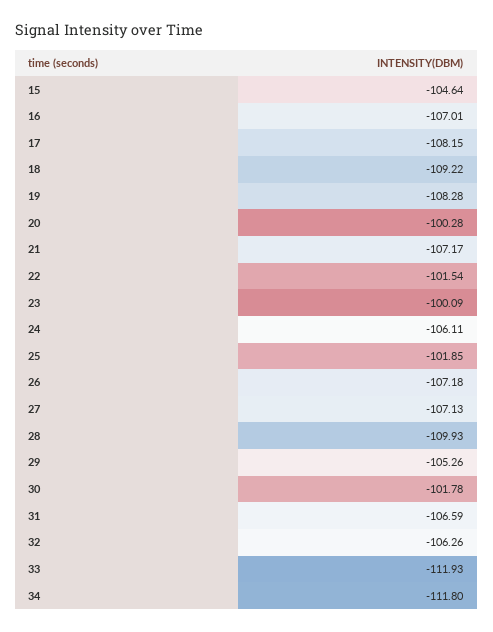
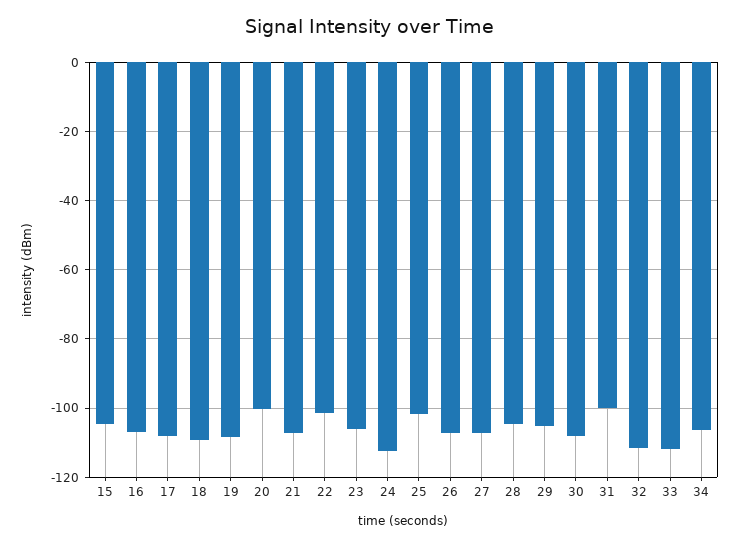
23: -100.09 -> -106
24: -106.11 -> -112
28: -109.93 -> -104
30: -101.78 -> -108
31: -106.59 -> -100
32: -106.26 -> -112
34: -111.8 -> -106

